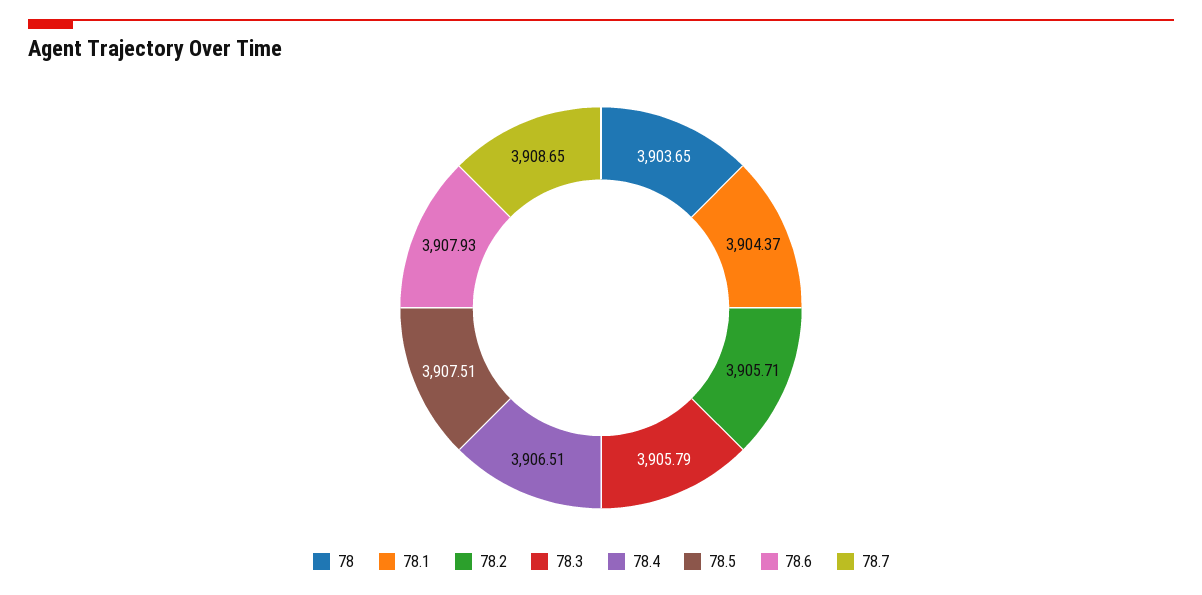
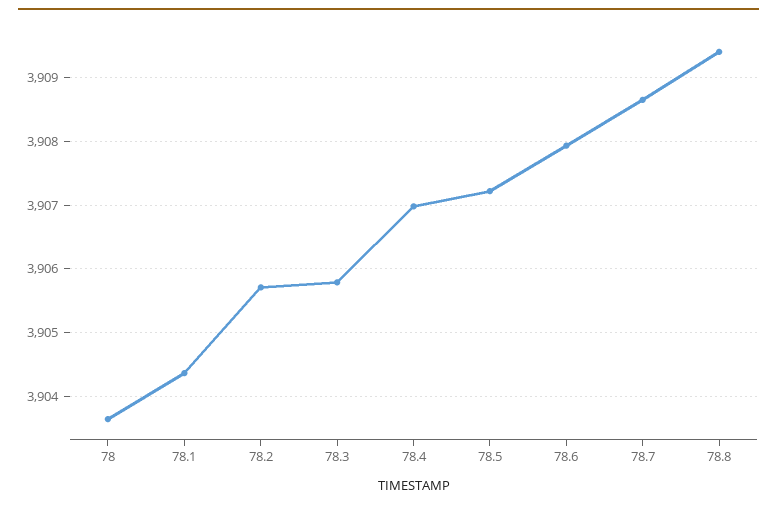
78.4: 3906.51 -> 3907
78.5: 3907.51 -> 3907.2
78.8: none -> 3909.4

